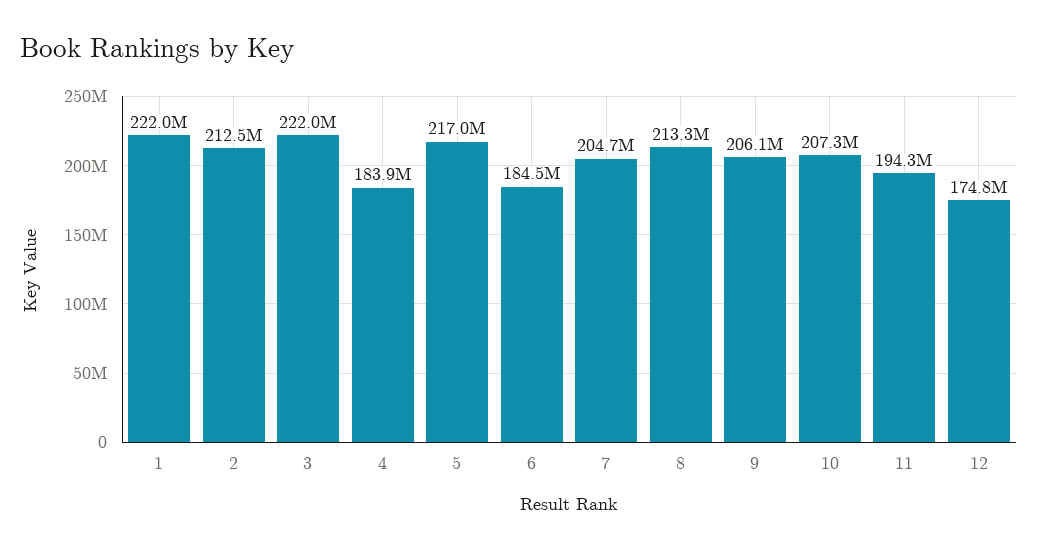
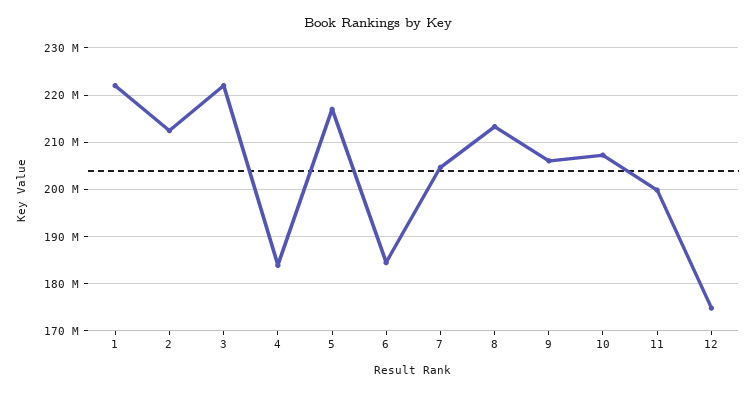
11: 194300000 -> 200000000

